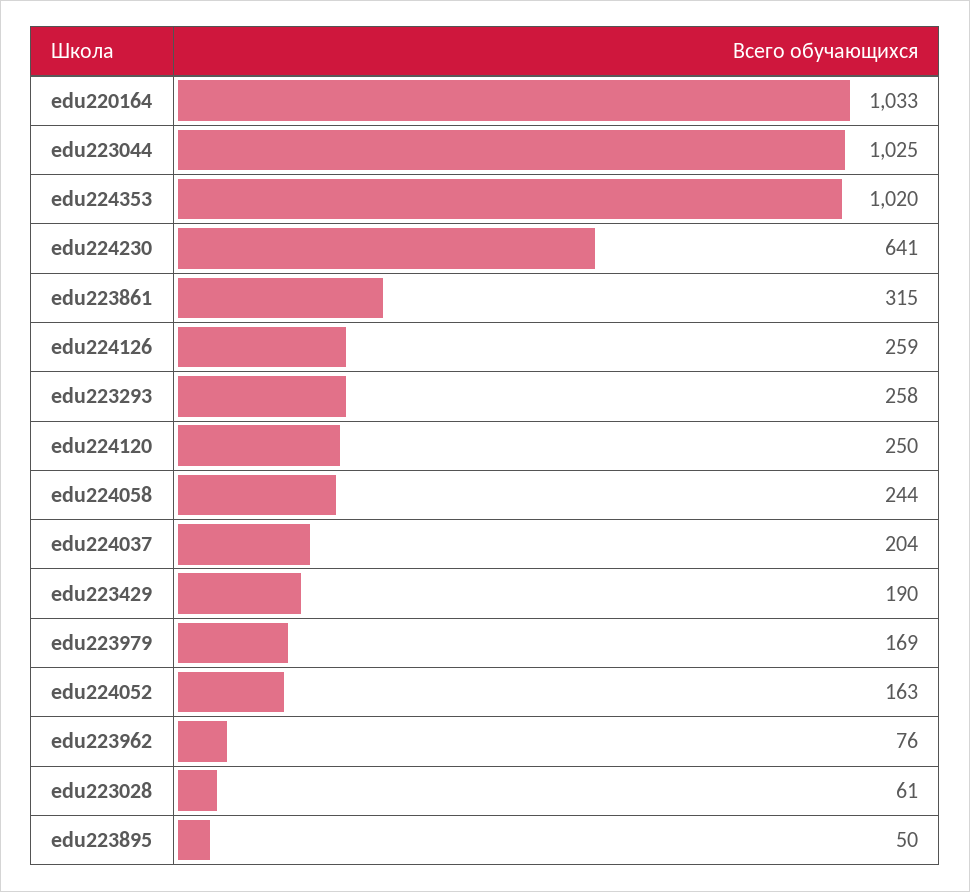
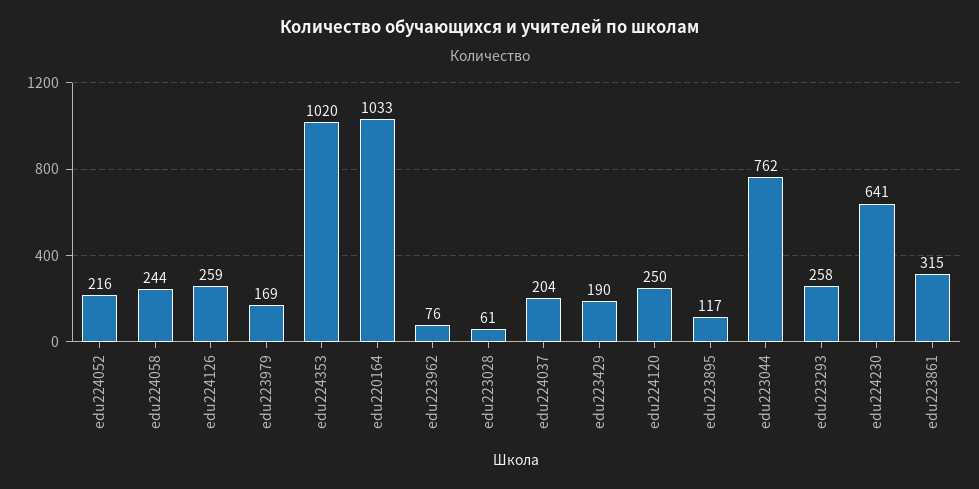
edu223044: 1025 -> 762
edu224052: 163 -> 216
edu223895: 50 -> 117

